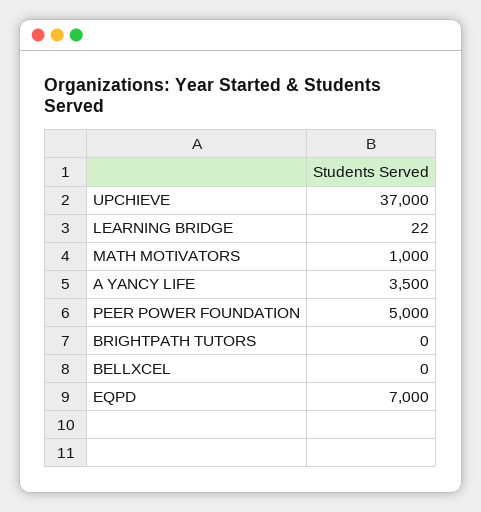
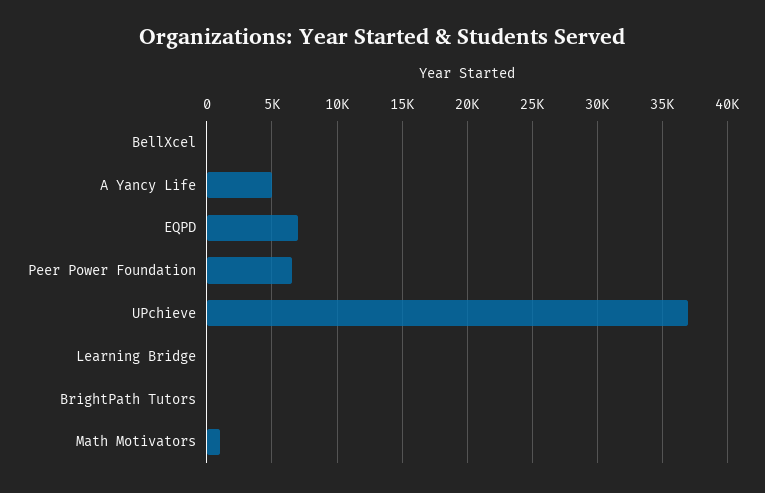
A YANCY LIFE: 3500 -> 5000
PEER POWER FOUNDATION: 5000 -> 6500

